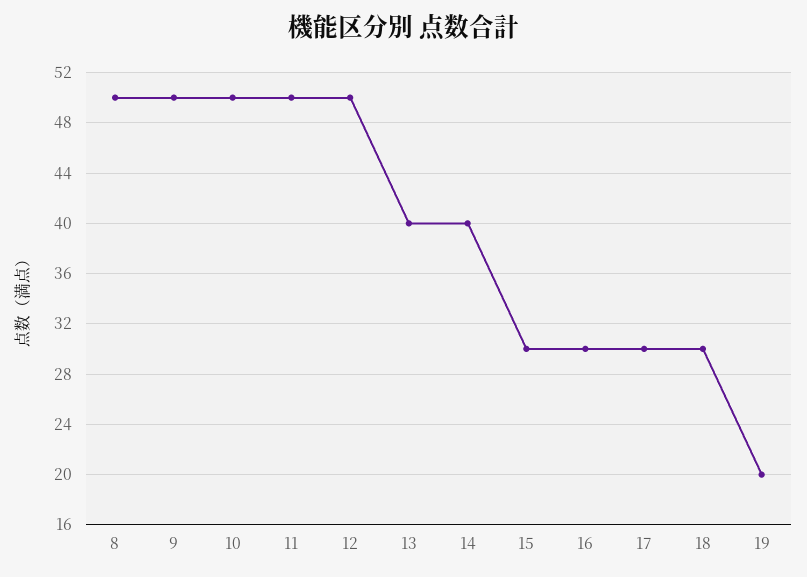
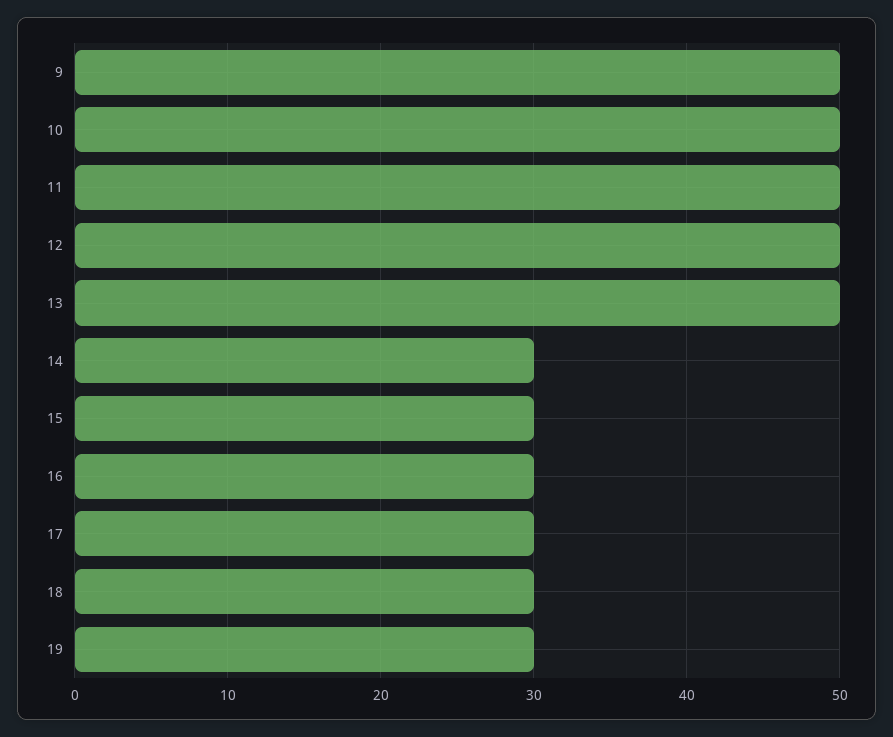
8: 50 -> none
13: 40 -> 50
14: 40 -> 30
19: 20 -> 30

